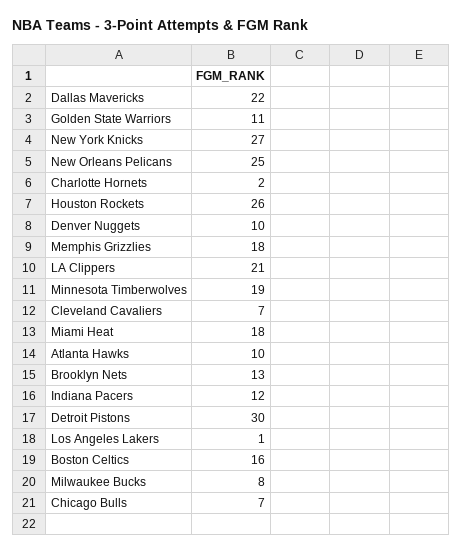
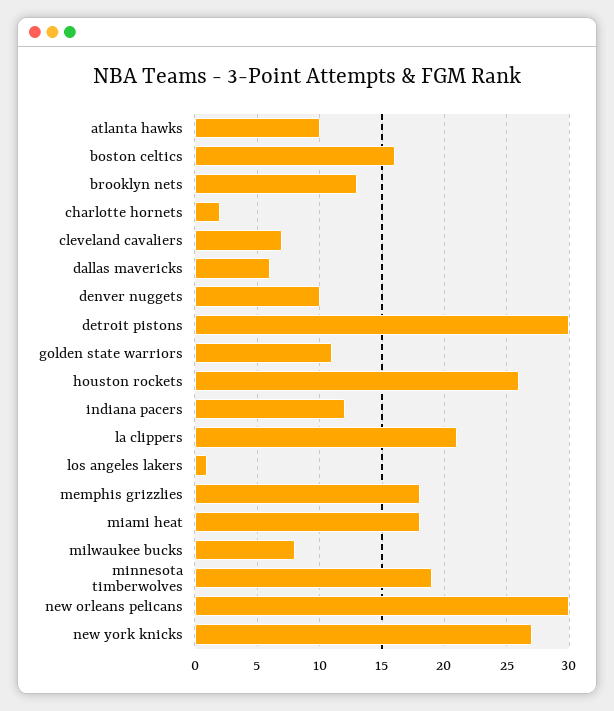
Dallas Mavericks: 22 -> 6
New Orleans Pelicans: 25 -> 30
Chicago Bulls: 7 -> none

